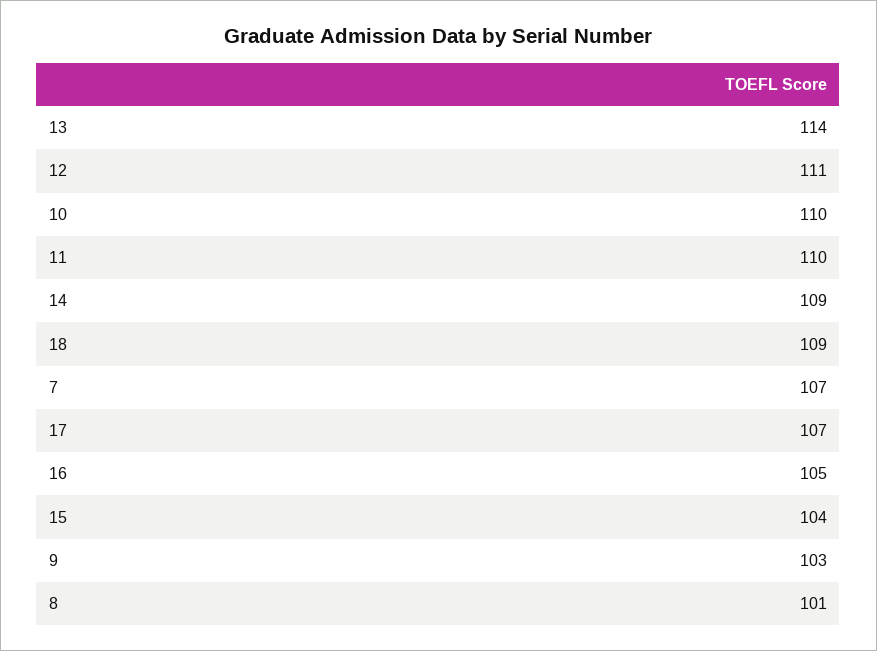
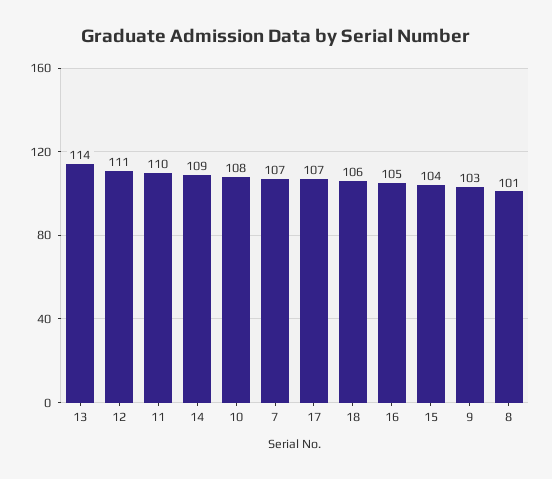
10: 110 -> 108
18: 109 -> 106

